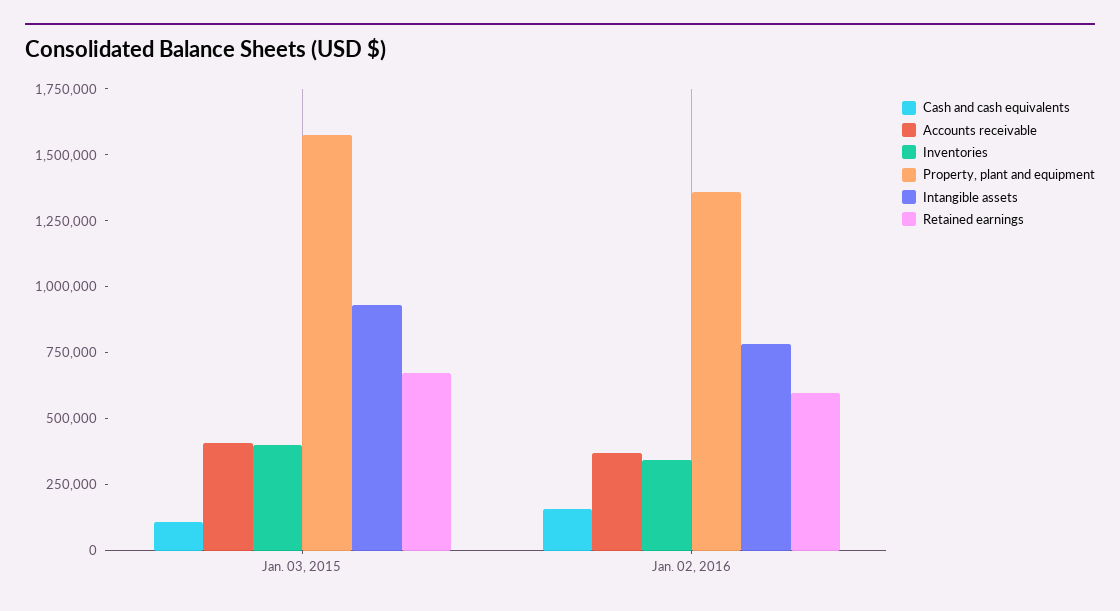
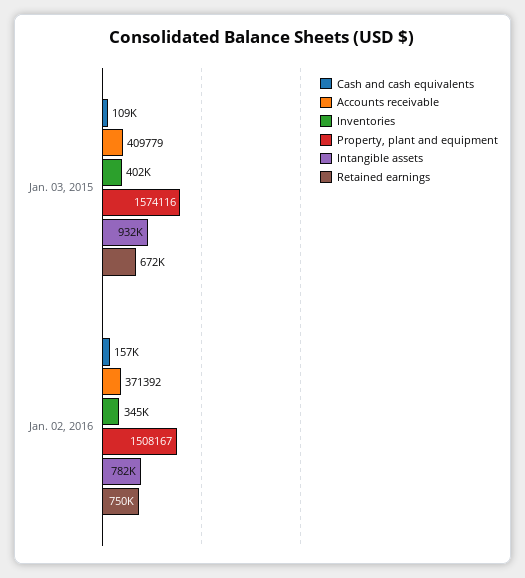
Property, plant and equipment, Jan. 02, 2016: 1350000 -> 1508167
Retained earnings, Jan. 02, 2016: 600000 -> 750000

